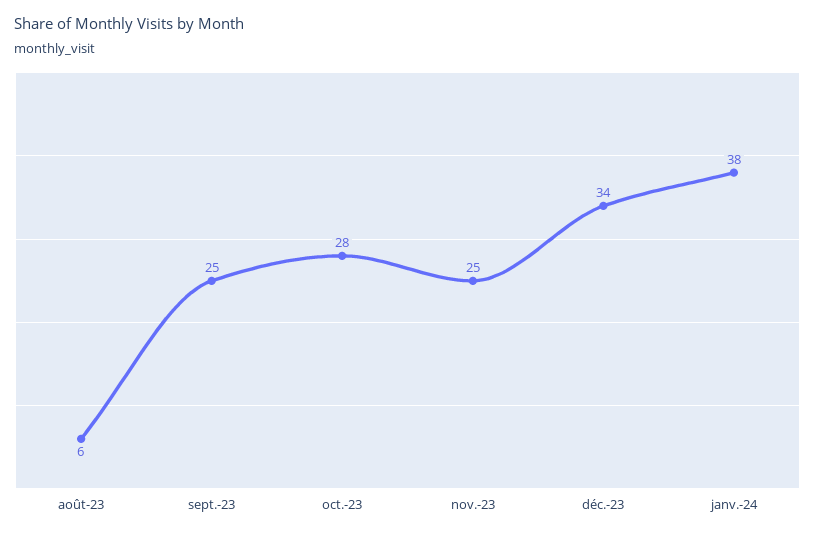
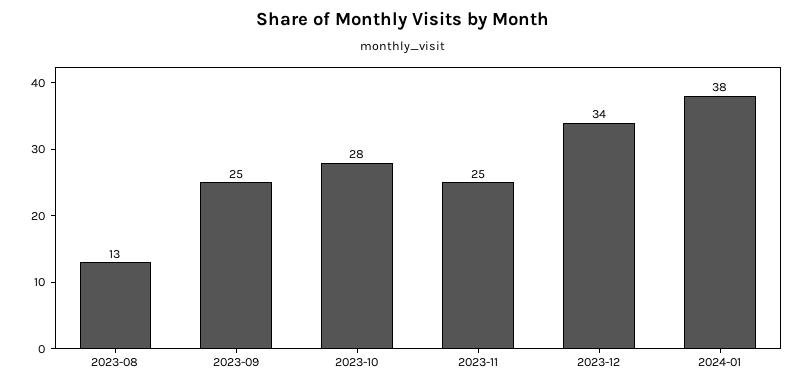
août-23: 6 -> 13

